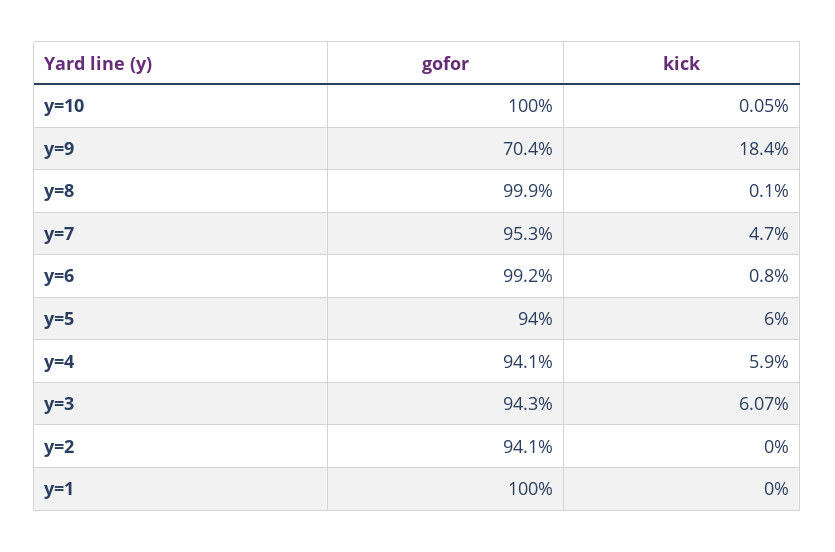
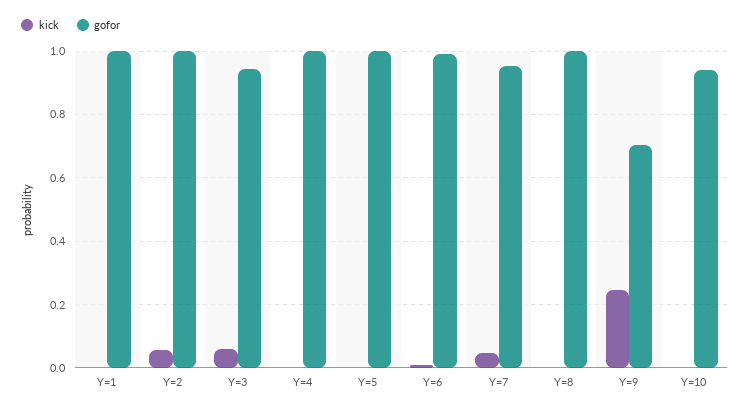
gofor, y=10: 1 -> 0.94
kick, y=9: 0.184 -> 0.24
gofor, y=5: 0.94 -> 1
kick, y=5: 0.06 -> 0
gofor, y=4: 0.941 -> 1
kick, y=4: 0.059 -> 0
gofor, y=2: 0.941 -> 1
kick, y=2: 0 -> 0.06

